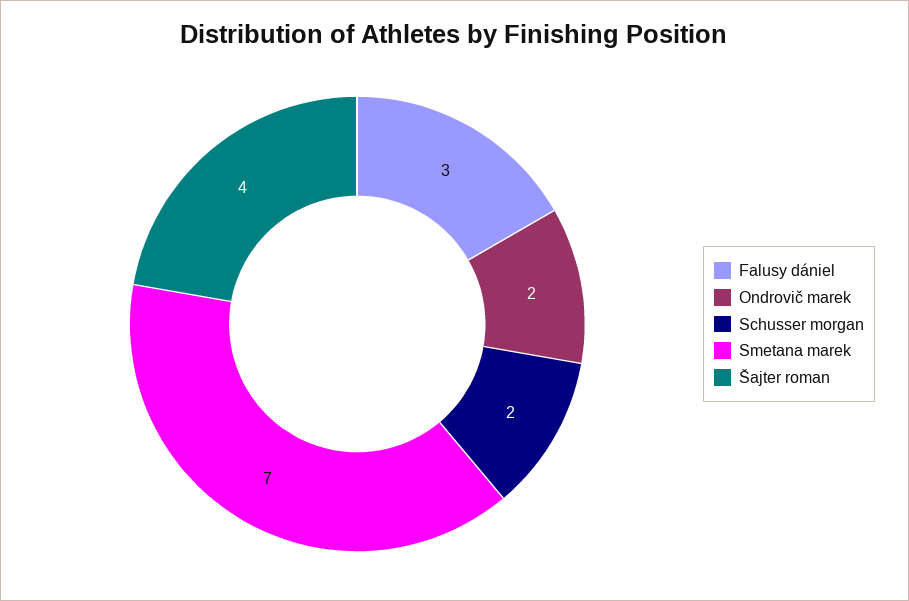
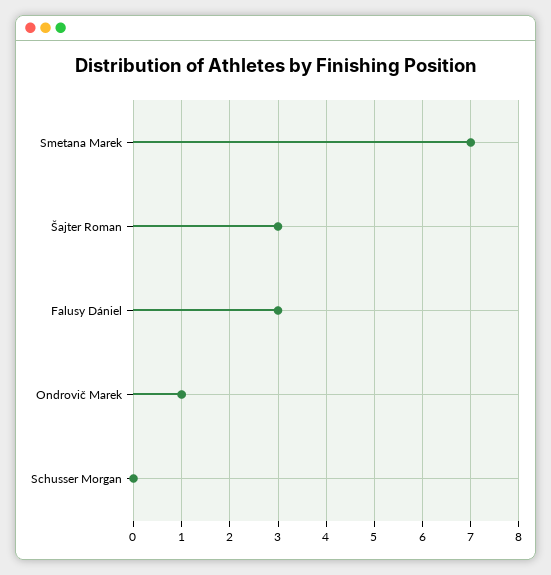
Ondrovič marek: 2 -> 1
Schusser morgan: 2 -> 0
Šajter roman: 4 -> 3

